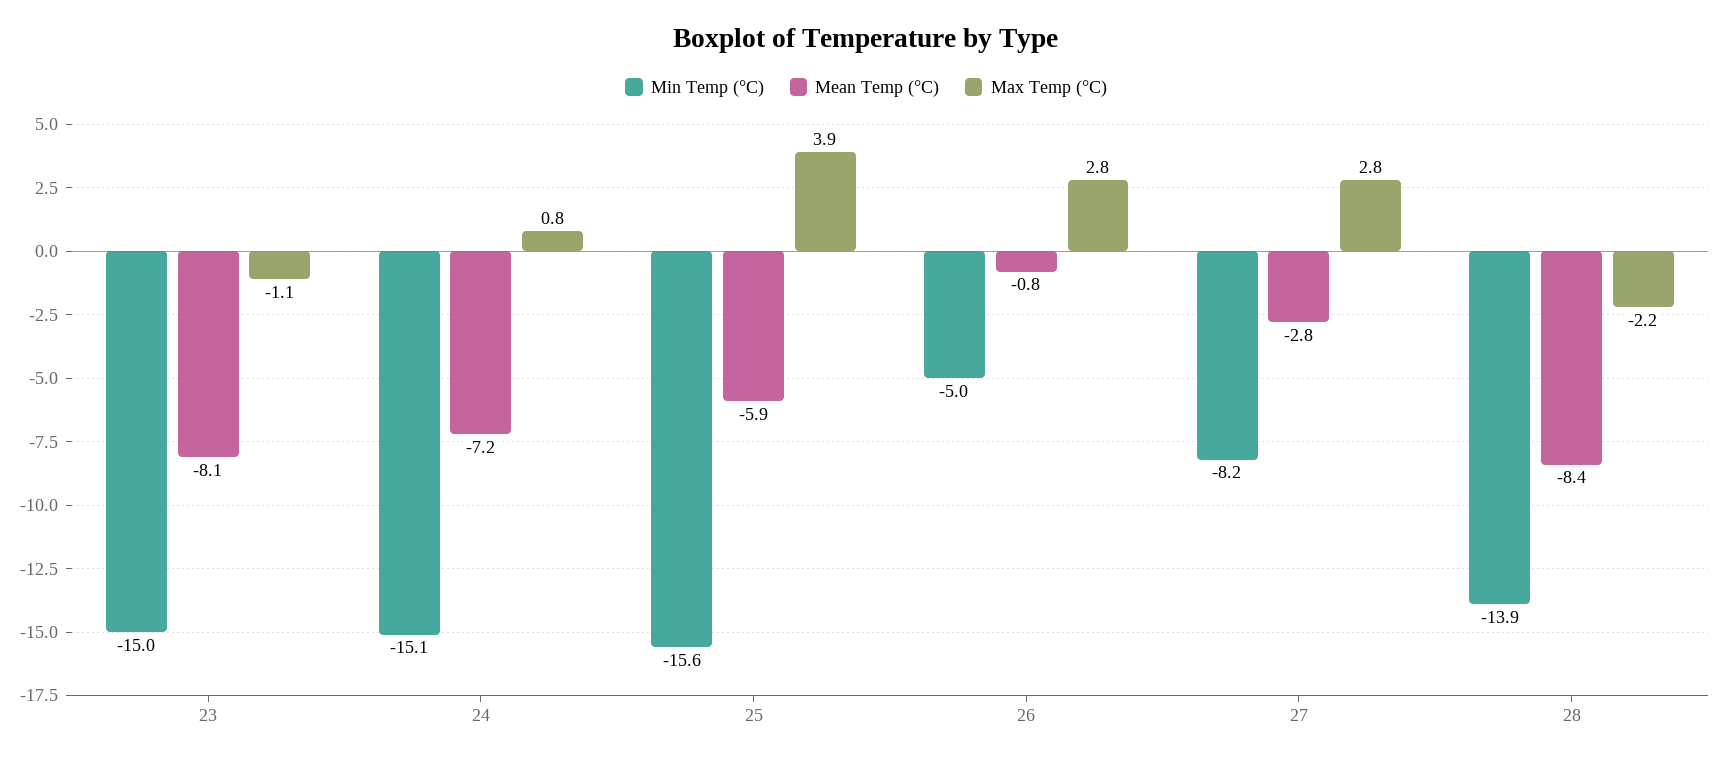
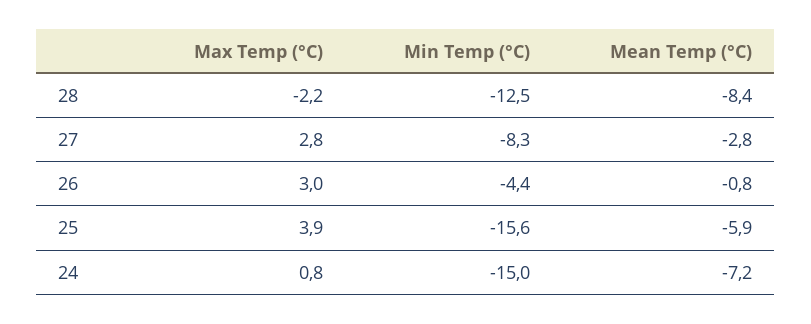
Min Temp (°C), 23: -15 -> none
Mean Temp (°C), 23: -8.1 -> none
Max Temp (°C), 23: -1.1 -> none
Min Temp (°C), 24: -15.1 -> -15
Min Temp (°C), 26: -5 -> -4.4
Max Temp (°C), 26: 2.8 -> 3
Min Temp (°C), 27: -8.2 -> -8.3
Min Temp (°C), 28: -13.9 -> -12.5

